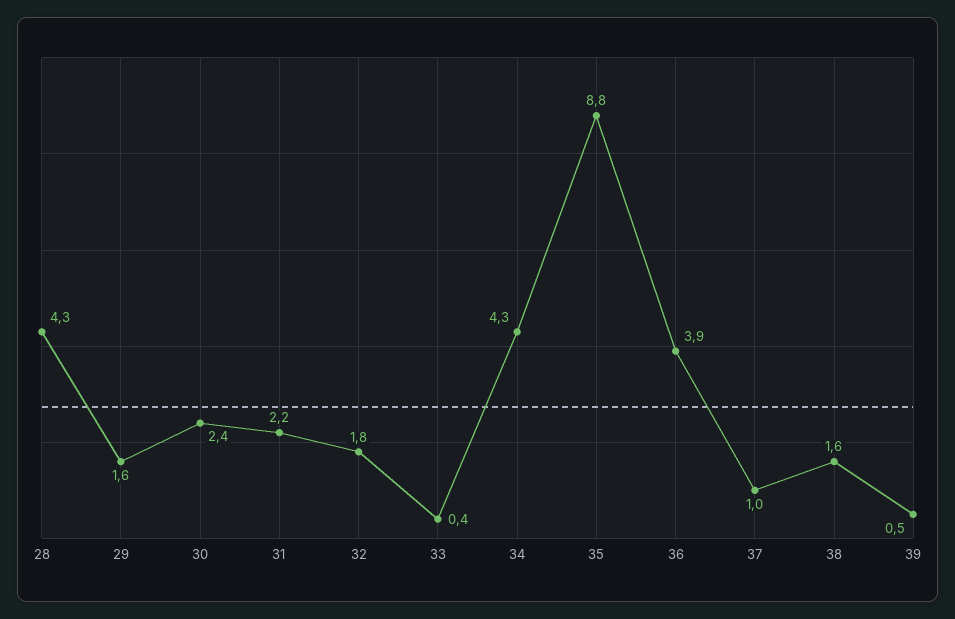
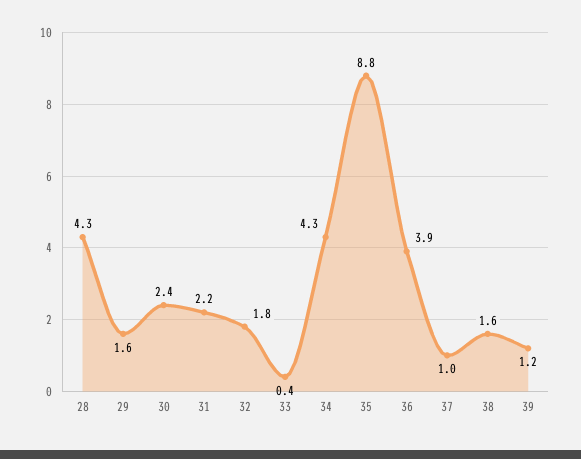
39: 0.5 -> 1.2

